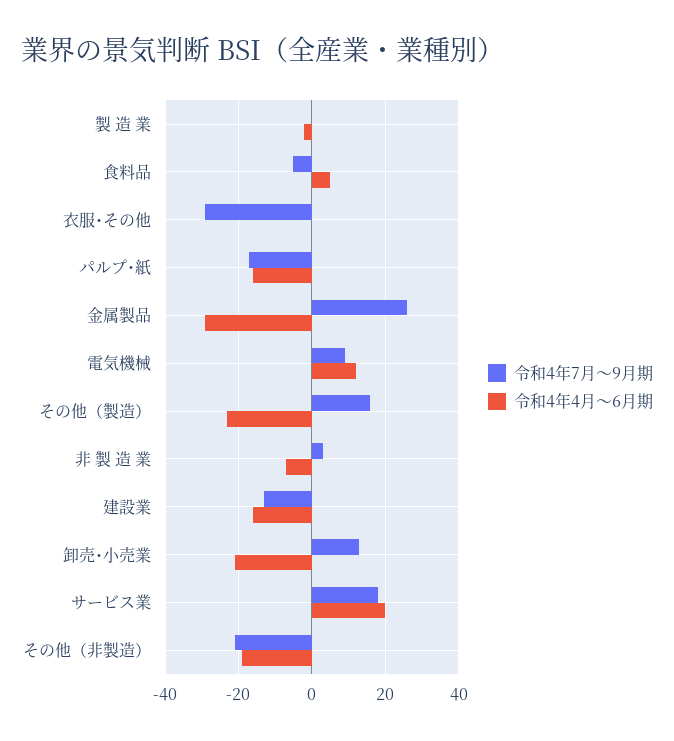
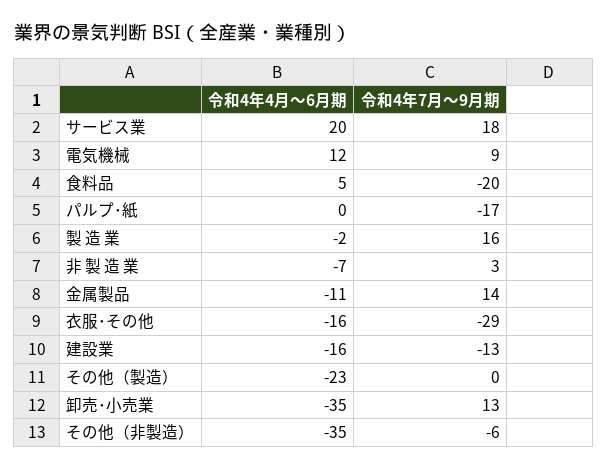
令和4年7月～9月期, 製 造 業: 0 -> 16
令和4年7月～9月期, 食料品: -5 -> -20
令和4年4月～6月期, 衣服･その他: 0 -> -16
令和4年4月～6月期, パルプ･紙: -15 -> 0
令和4年7月～9月期, 金属製品: 25 -> 14
令和4年4月～6月期, 金属製品: -30 -> -11
令和4年7月～9月期, その他（製造）: 15 -> 0
令和4年4月～6月期, 卸売･小売業: -20 -> -35
令和4年7月～9月期, その他（非製造）: -20 -> -6
令和4年4月～6月期, その他（非製造）: -20 -> -35

